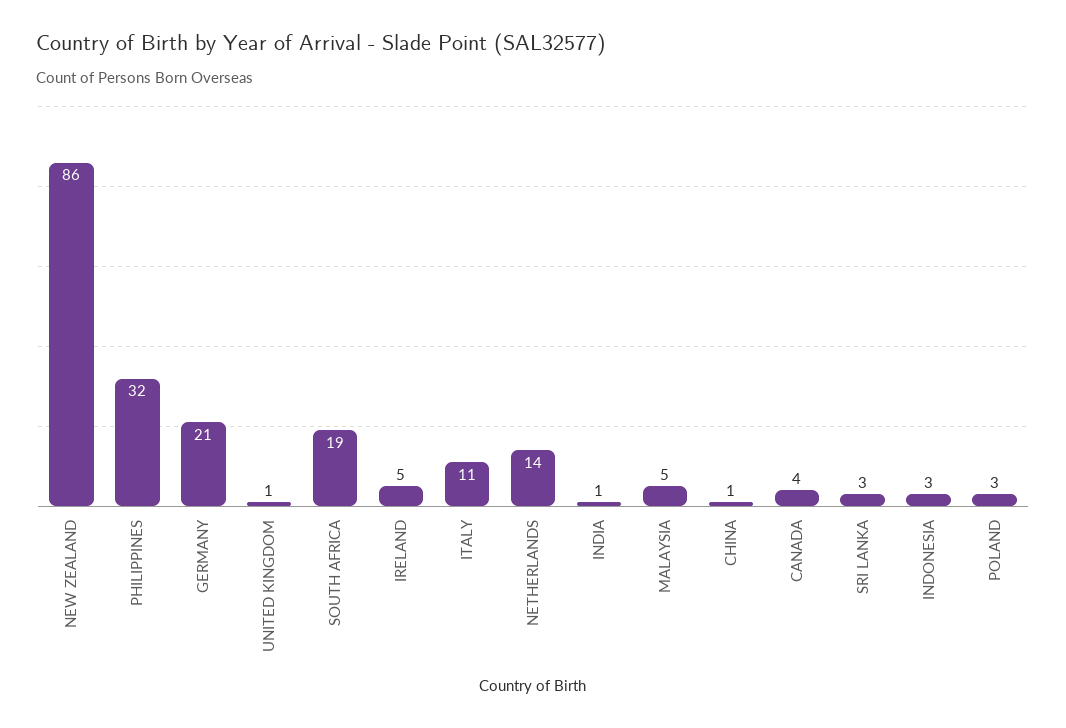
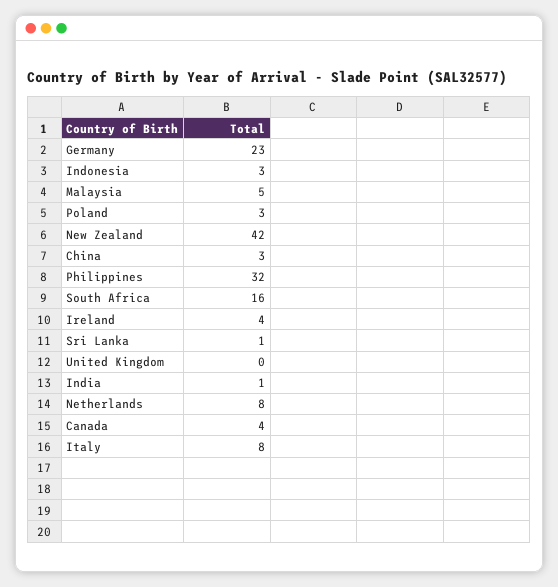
NEW ZEALAND: 86 -> 42
GERMANY: 21 -> 23
UNITED KINGDOM: 1 -> 0
SOUTH AFRICA: 19 -> 16
IRELAND: 5 -> 4
ITALY: 11 -> 8
NETHERLANDS: 14 -> 8
CHINA: 1 -> 3
SRI LANKA: 3 -> 1

